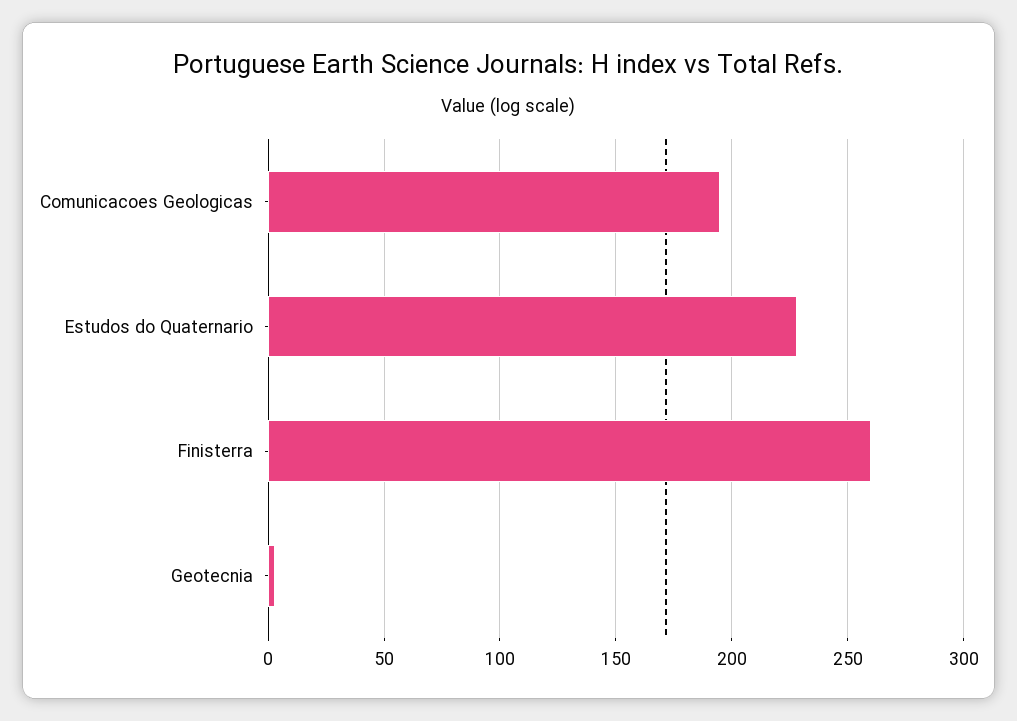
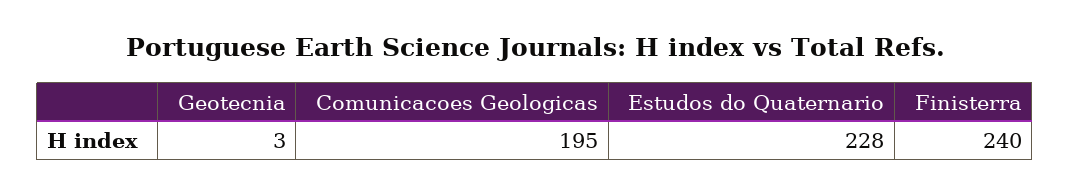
Finisterra: 260 -> 240

